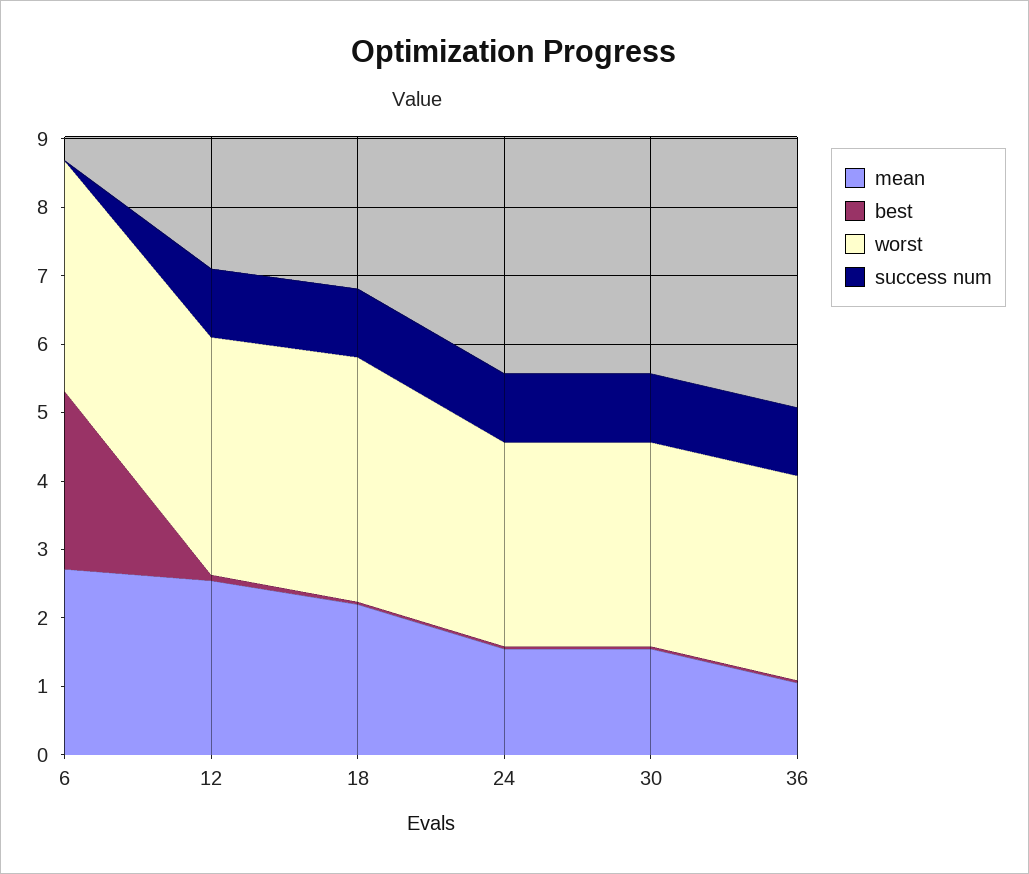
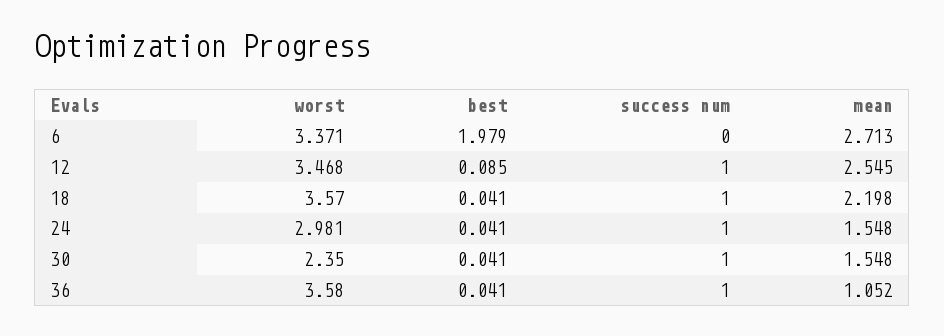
best, 6: 2.6 -> 1.979
worst, 30: 3 -> 2.35
worst, 36: 3 -> 3.58

